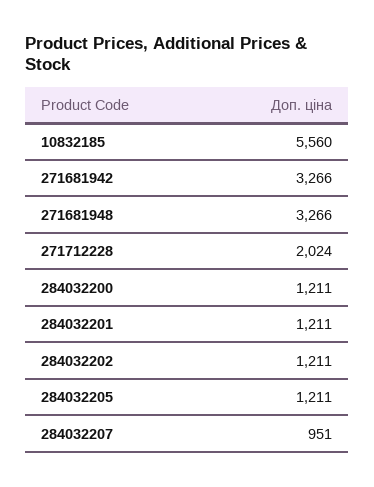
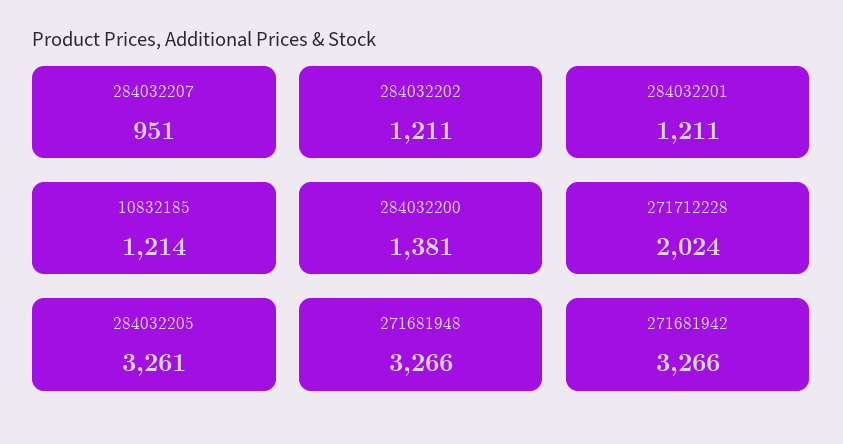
10832185: 5560 -> 1214
284032200: 1211 -> 1381
284032205: 1211 -> 3261

